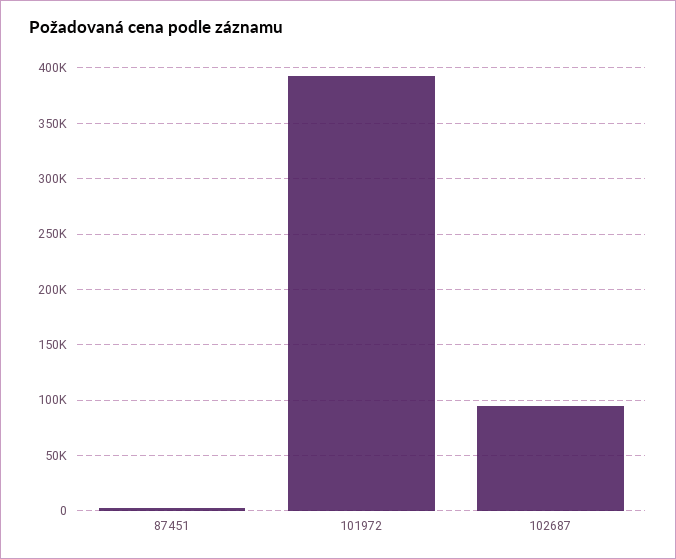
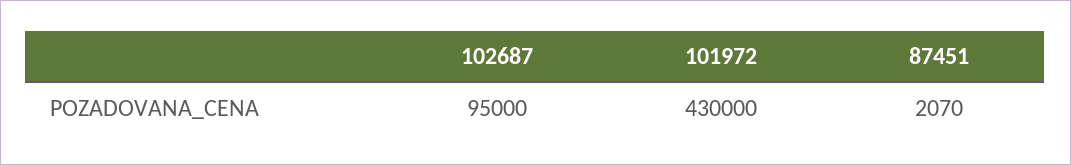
101972: 390000 -> 430000

